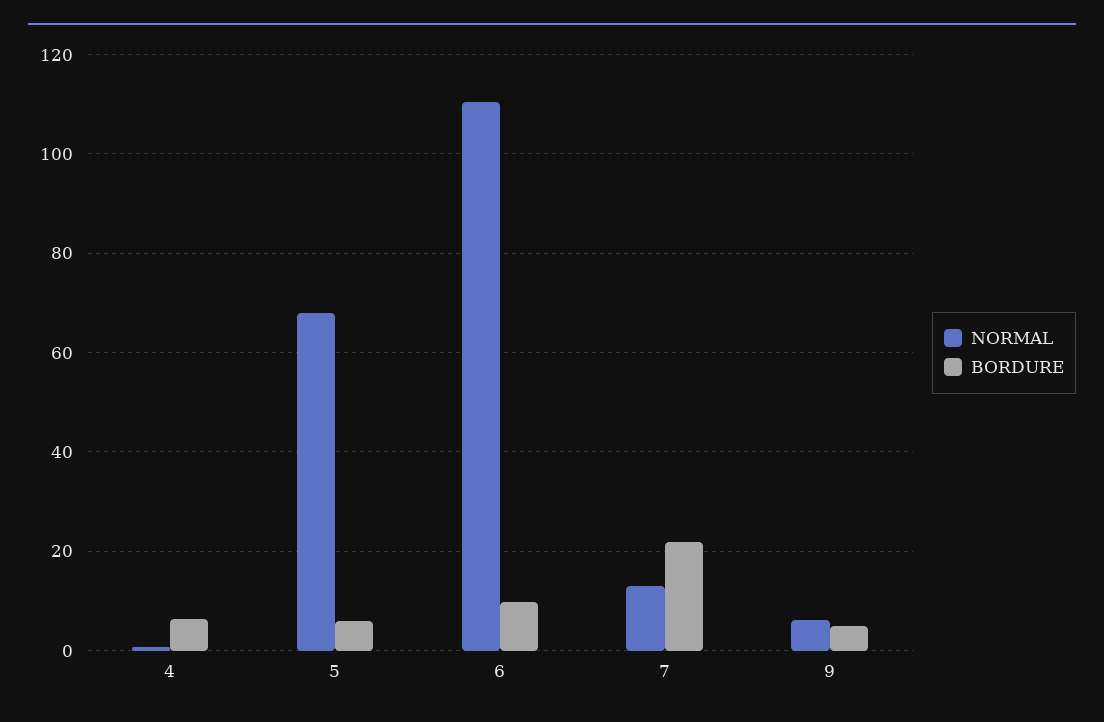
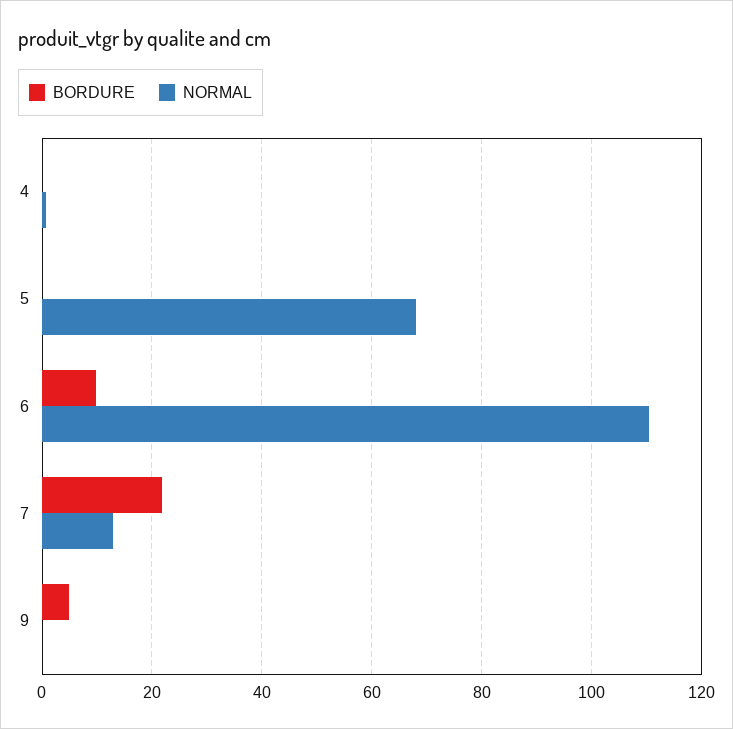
BORDURE, 4: 6 -> 0
BORDURE, 5: 6 -> 0
NORMAL, 9: 6 -> 0

